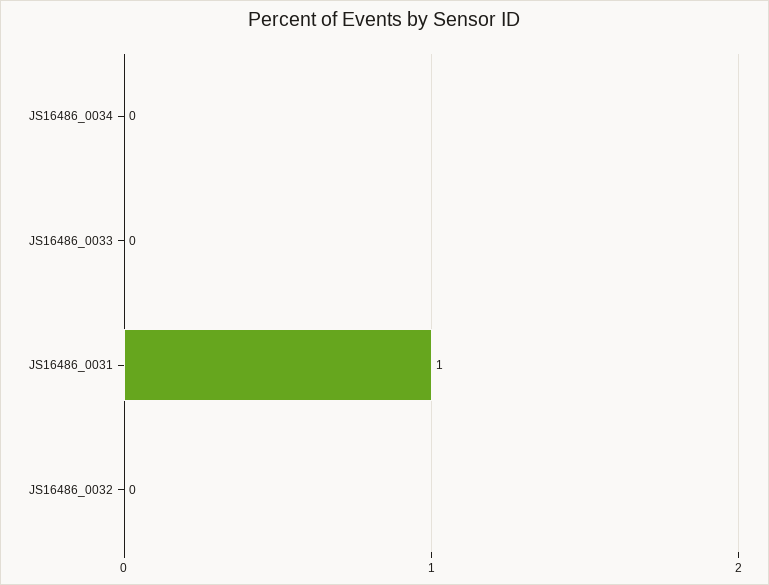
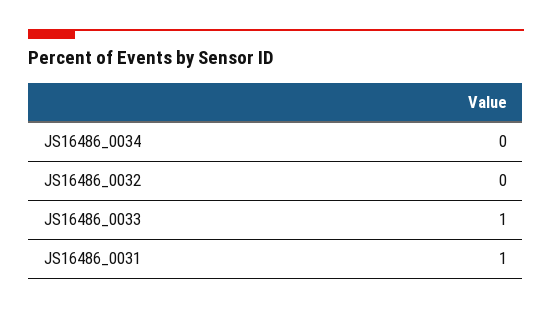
JS16486_0033: 0 -> 1

